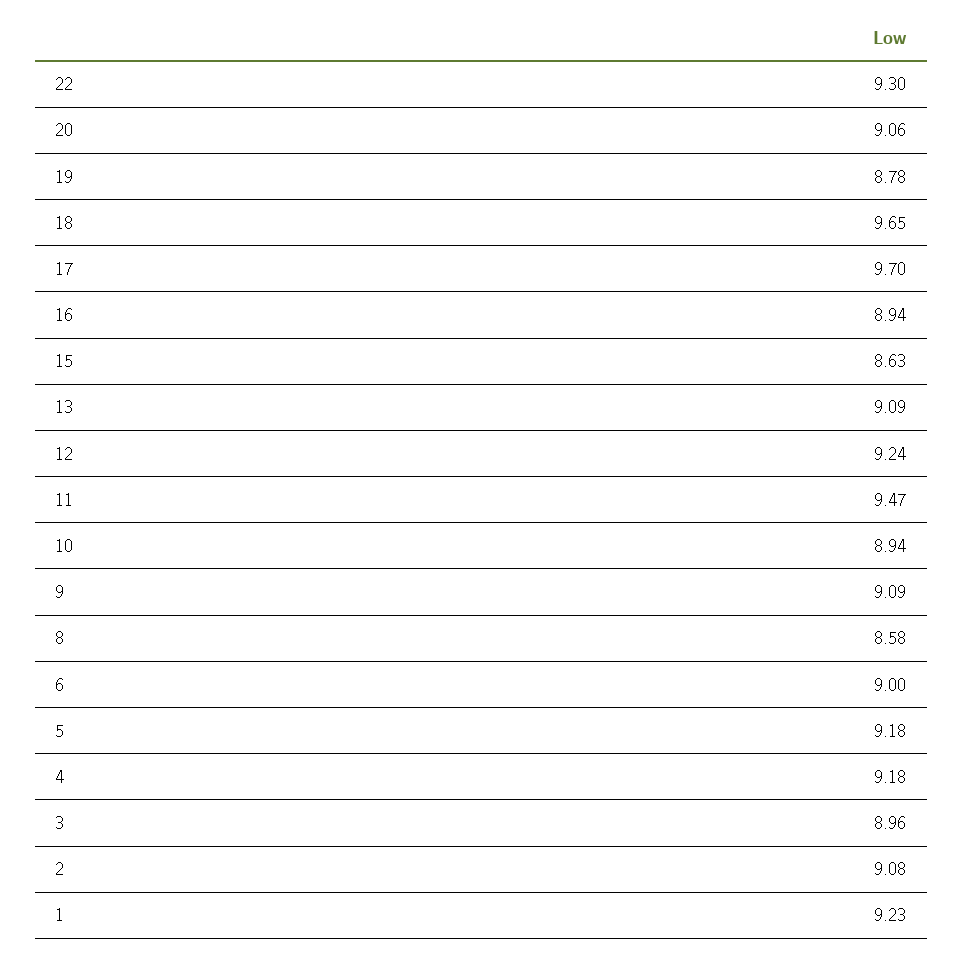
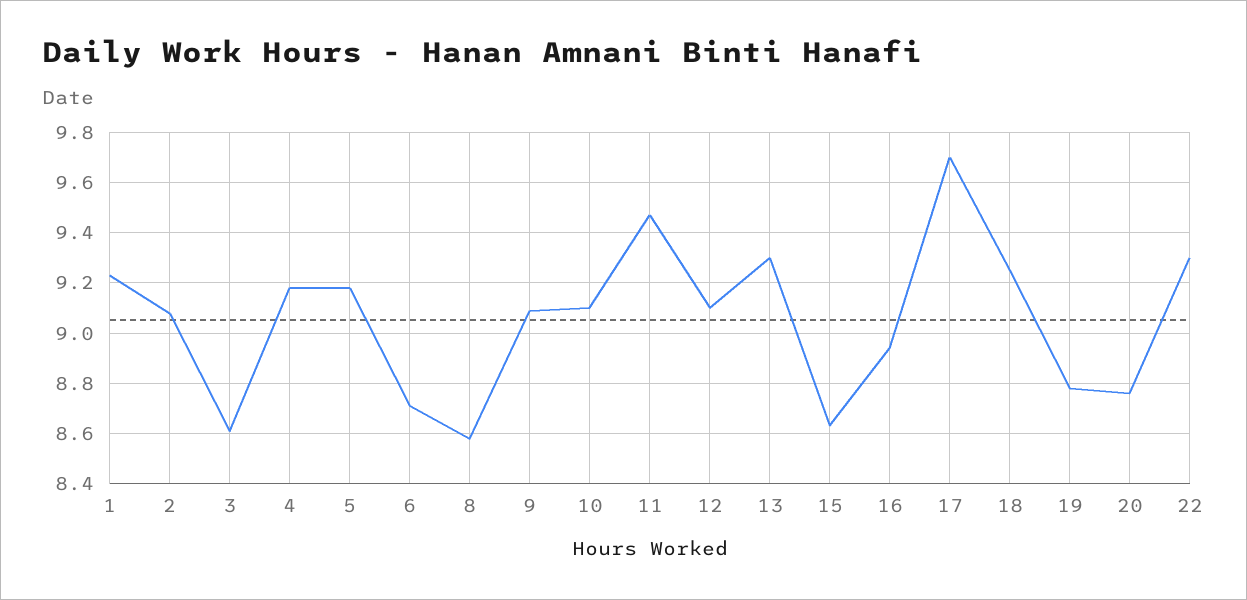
20: 9.06 -> 8.75
18: 9.65 -> 9.25
13: 9.09 -> 9.3
12: 9.24 -> 9.1
10: 8.94 -> 9.1
6: 9 -> 8.7
3: 8.96 -> 8.6

